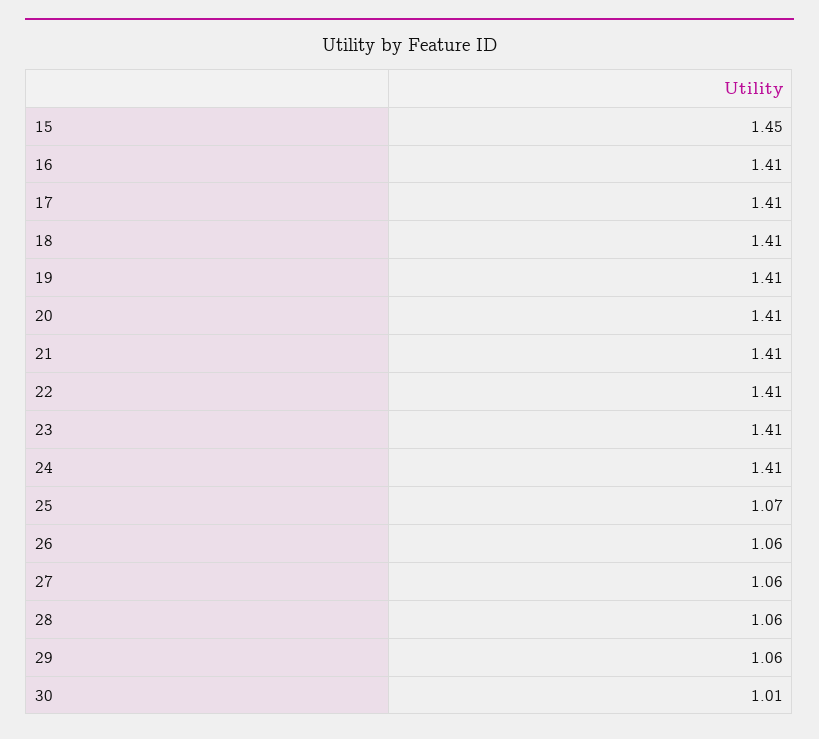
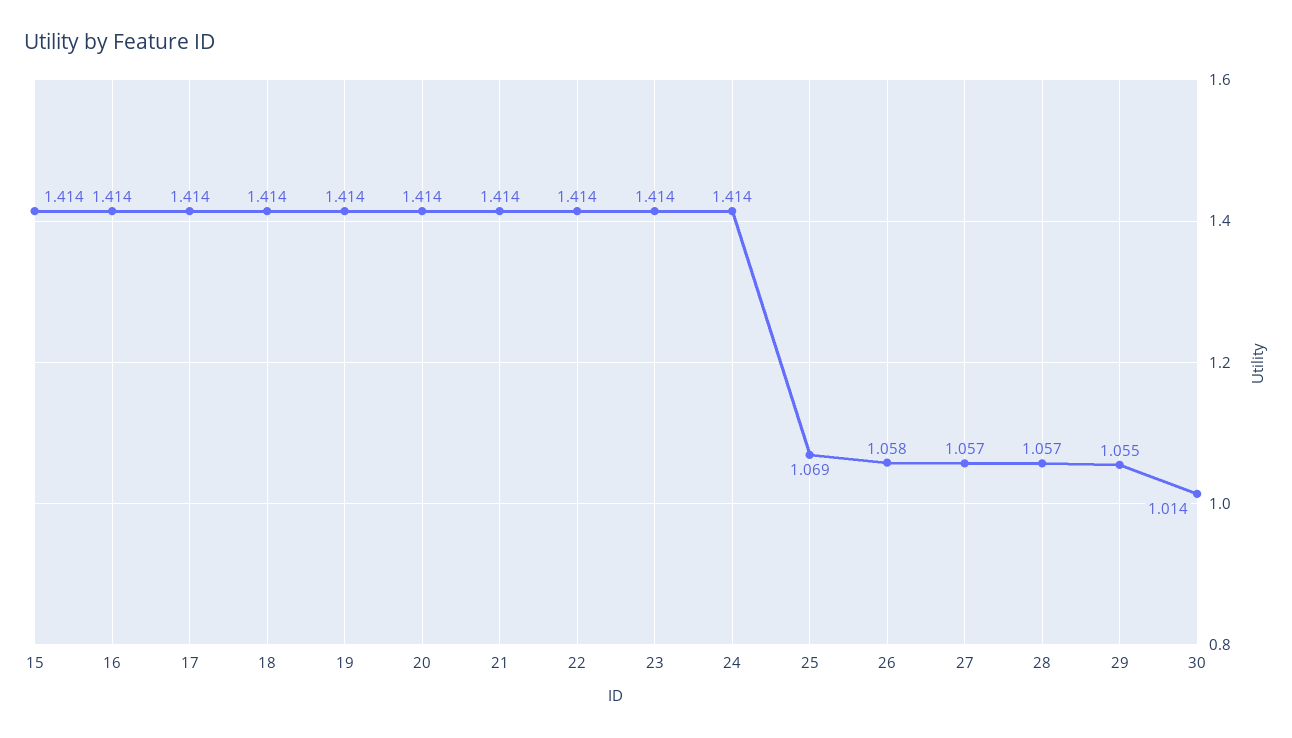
15: 1.45 -> 1.414

